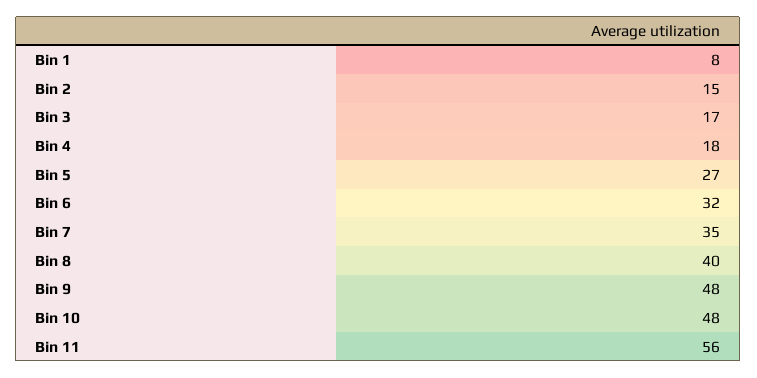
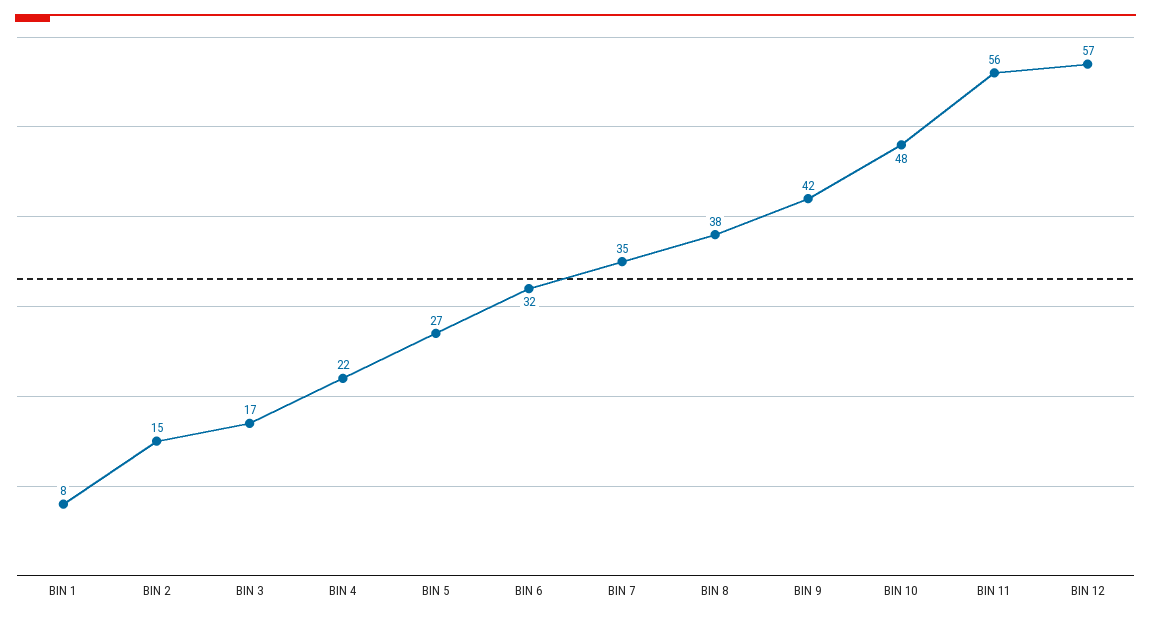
Bin 4: 18 -> 22
Bin 8: 40 -> 38
Bin 9: 48 -> 42
BIN 12: none -> 57

